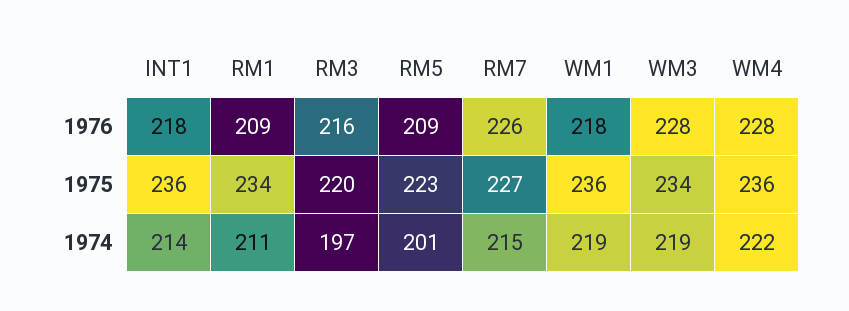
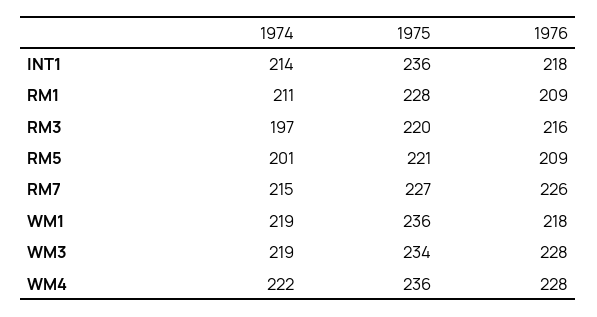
RM1, 1975: 234 -> 228
RM5, 1975: 223 -> 221

